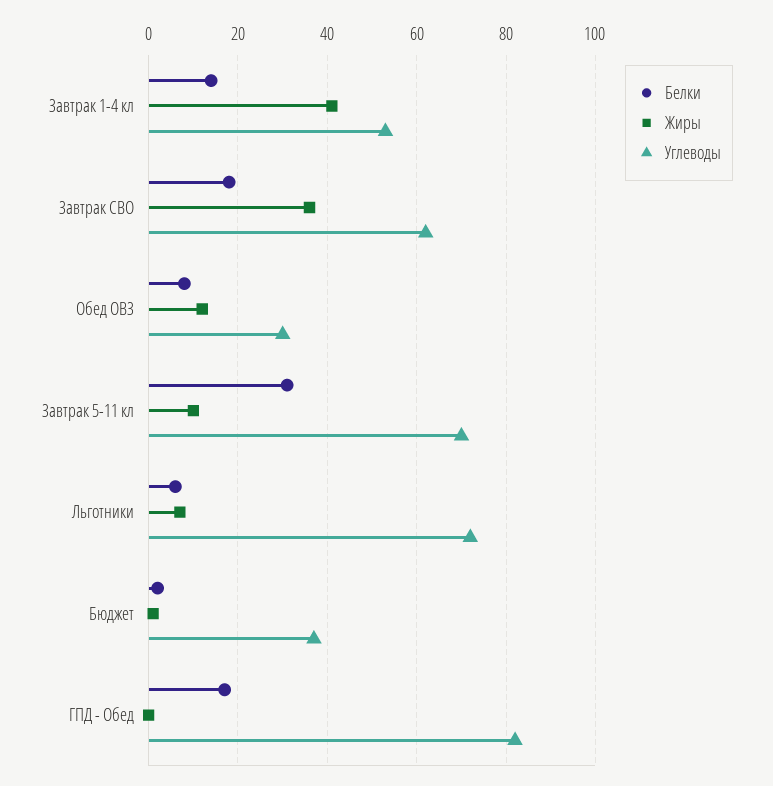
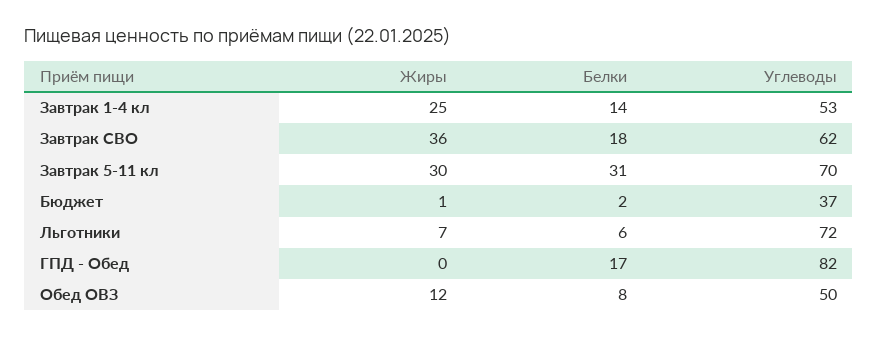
Жиры, Завтрак 1-4 кл: 40 -> 25
Углеводы, Обед ОВЗ: 30 -> 50
Жиры, Завтрак 5-11 кл: 10 -> 30

